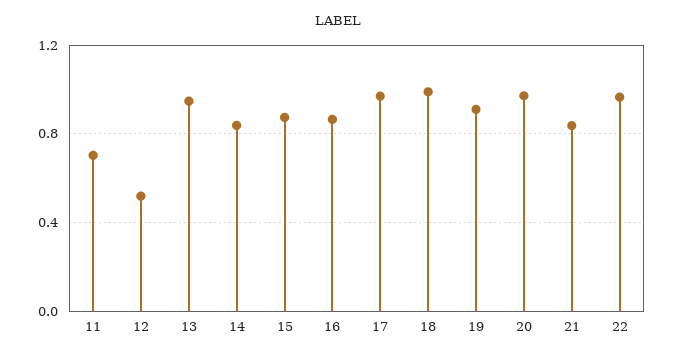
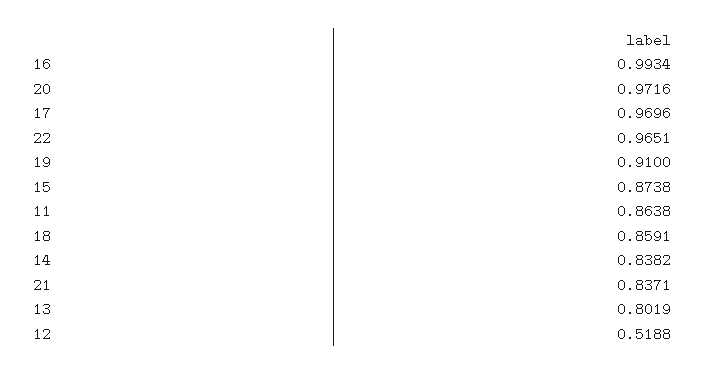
11: 0.7 -> 0.8638
13: 0.95 -> 0.8019
16: 0.85 -> 0.9934
18: 1 -> 0.8591

